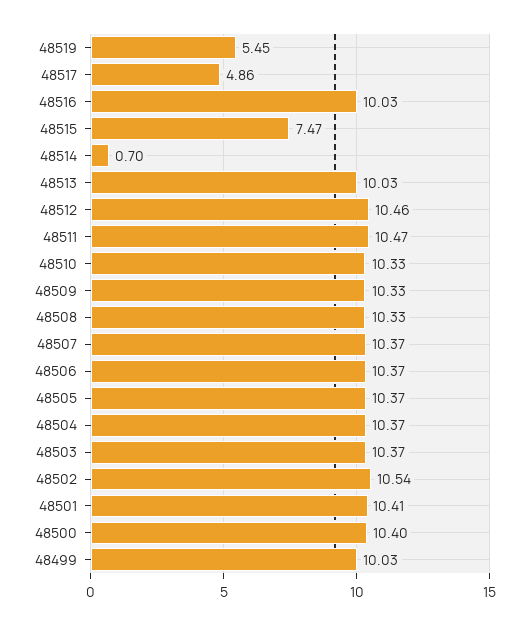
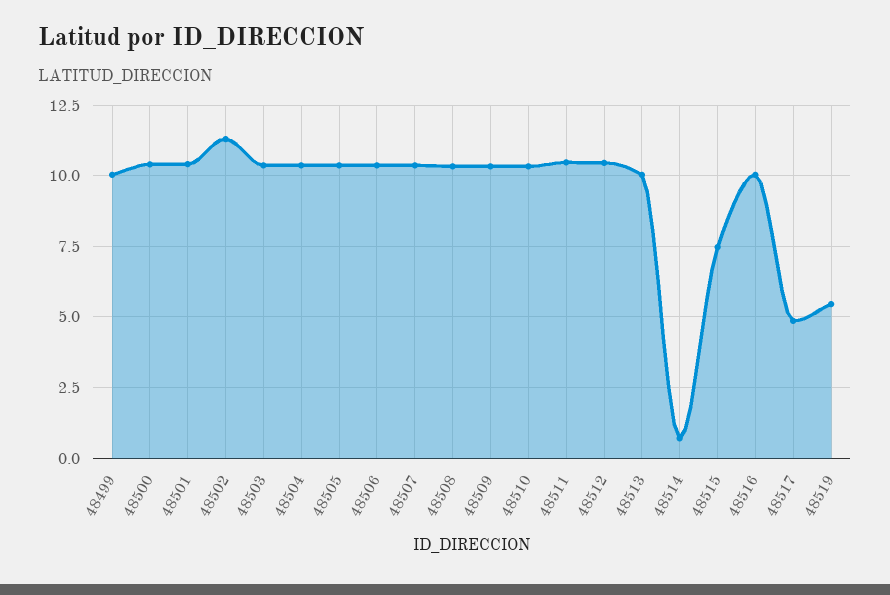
48502: 10.54 -> 11.25

